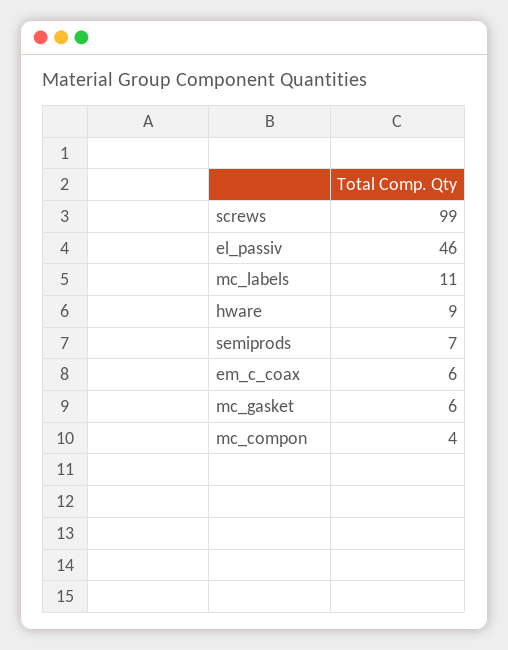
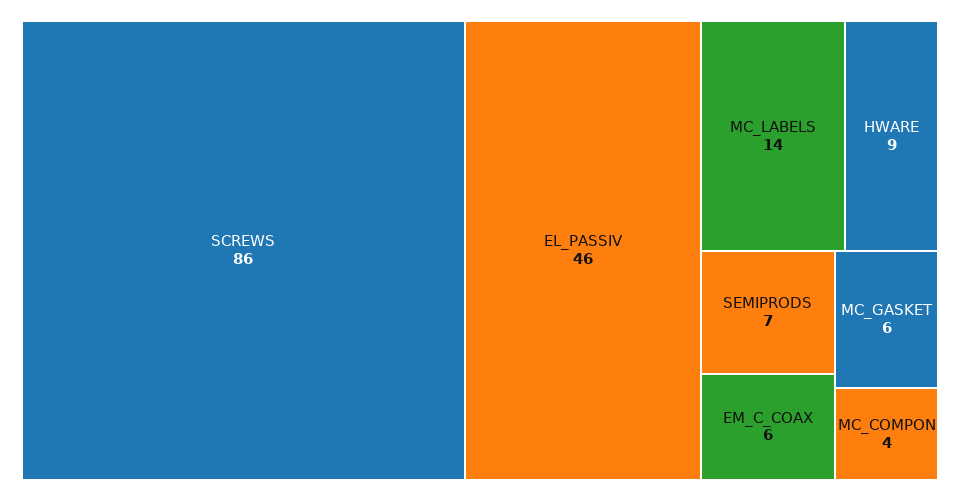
screws: 99 -> 86
mc_labels: 11 -> 14

